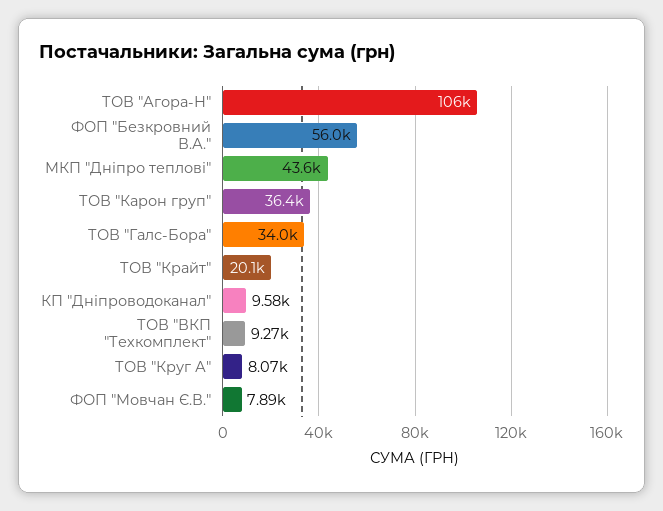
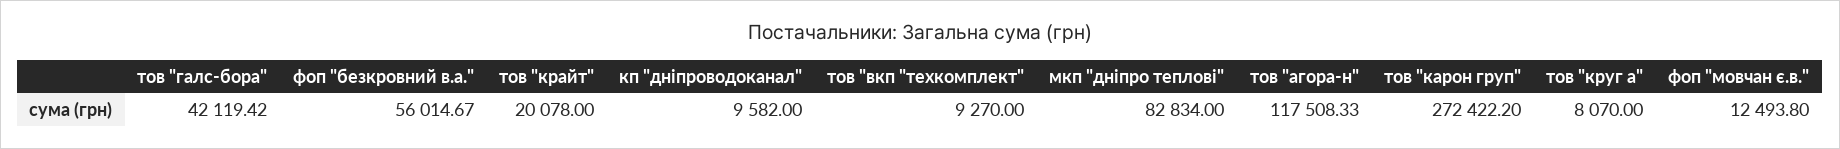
ТОВ "Агора-Н": 106000 -> 117508.33
МКП "Дніпро теплові": 43600 -> 82834
ТОВ "Карон груп": 36400 -> 272422.2
ТОВ "Галс-Бора": 34000 -> 42119.42
ФОП "Мовчан Є.В.": 7890 -> 12493.8

